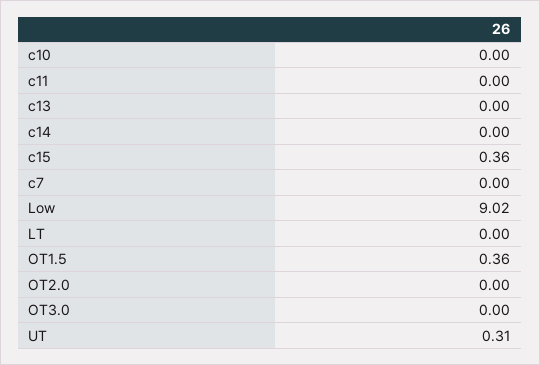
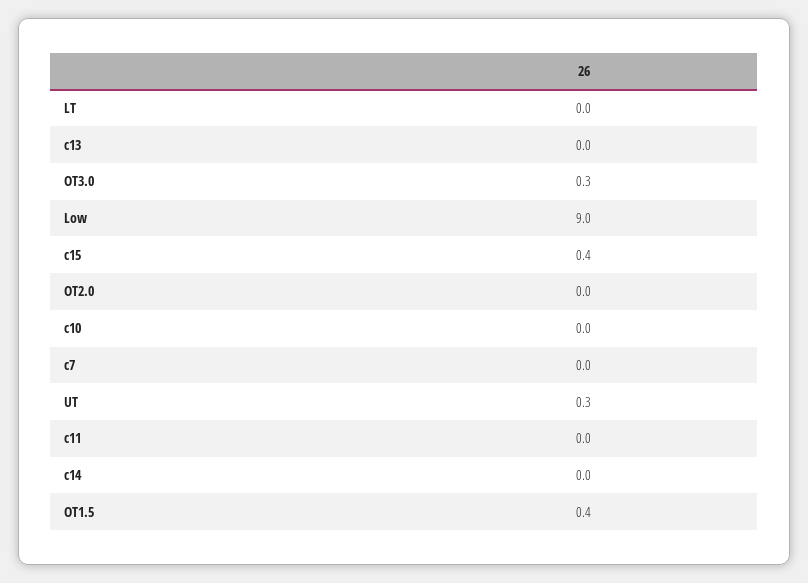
OT3.0: 0 -> 0.3

